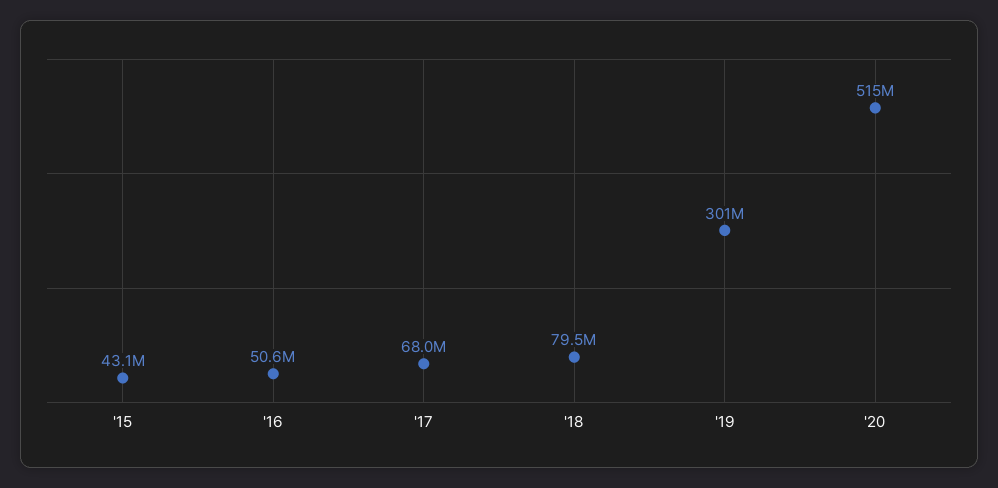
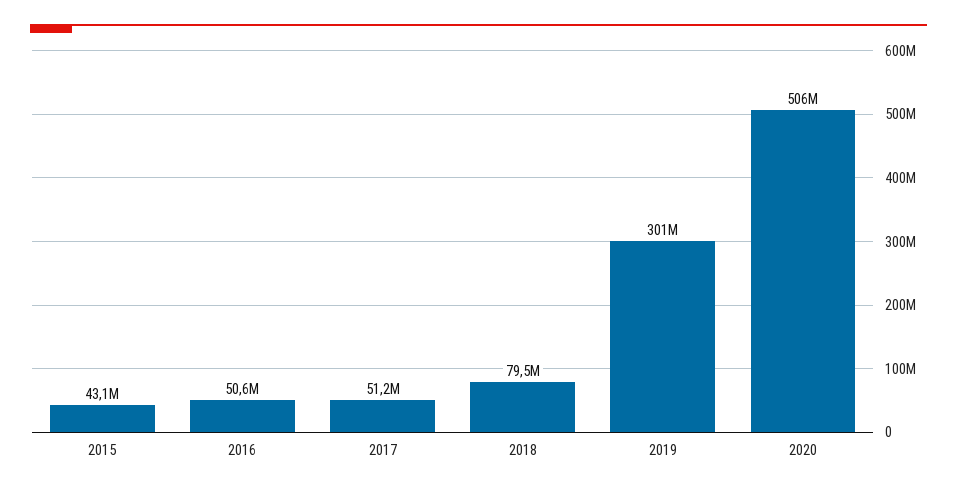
'17: 68000000 -> 51200000
'20: 515000000 -> 506000000

